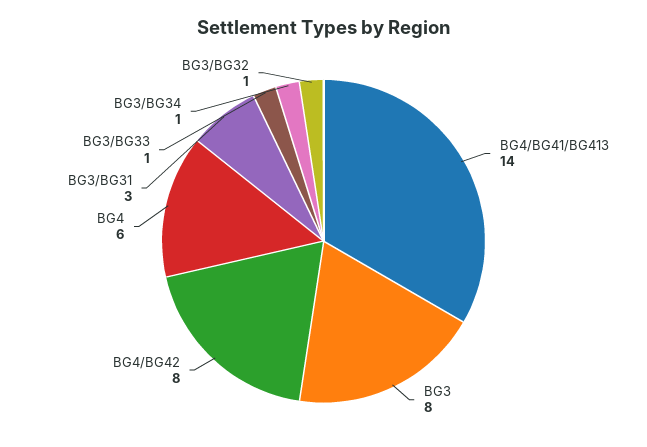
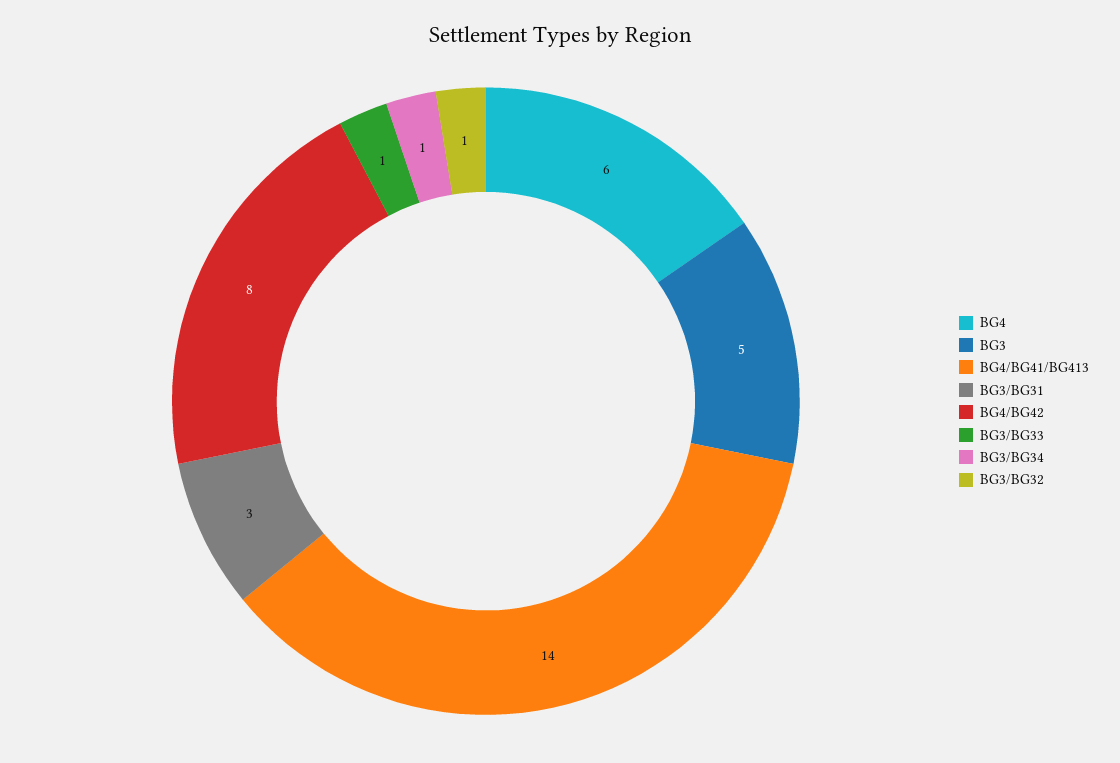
BG3: 8 -> 5

